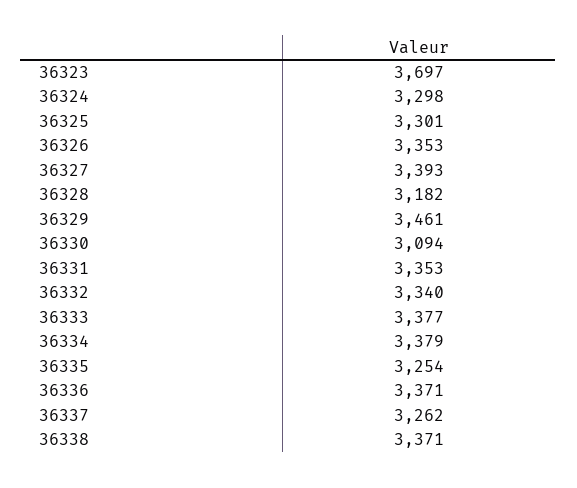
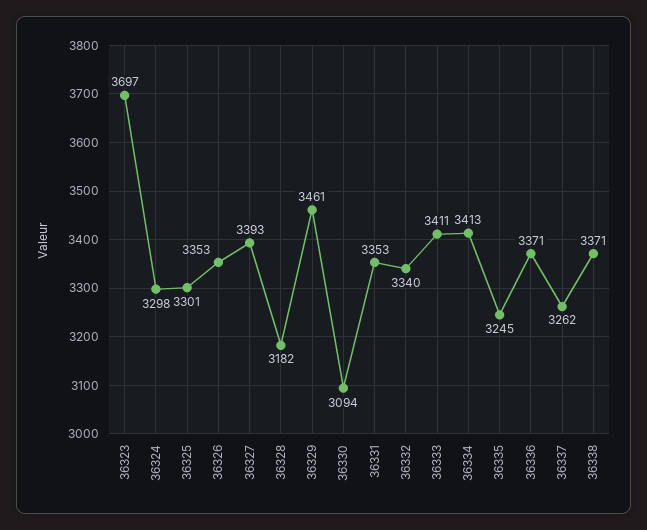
36333: 3377 -> 3411
36334: 3379 -> 3413
36335: 3254 -> 3245

